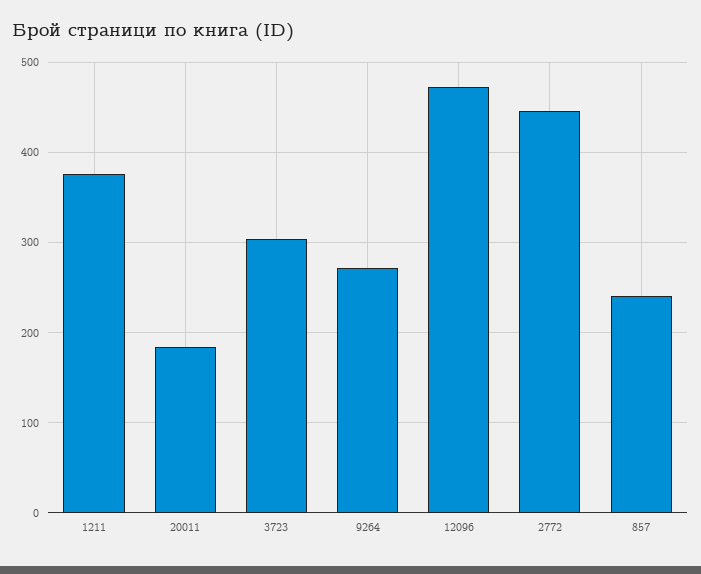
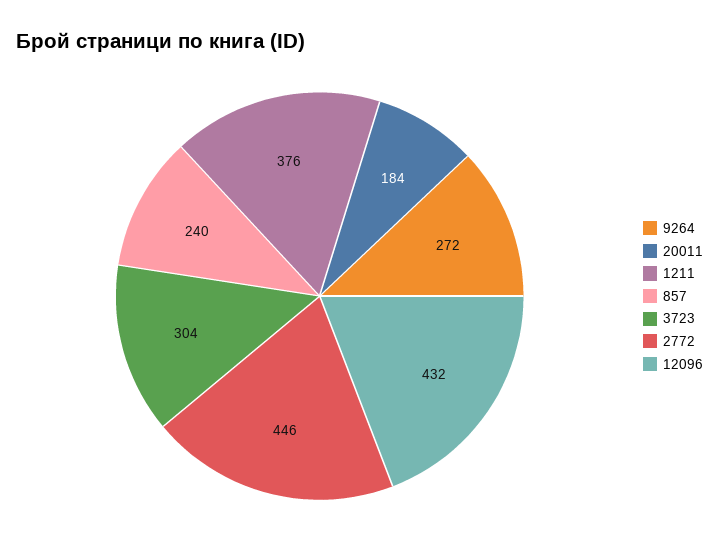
12096: 470 -> 432

